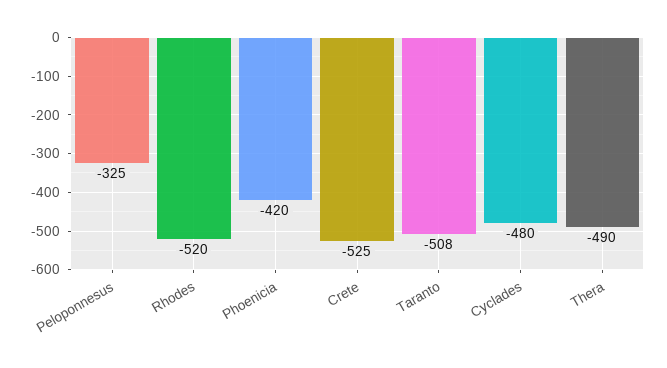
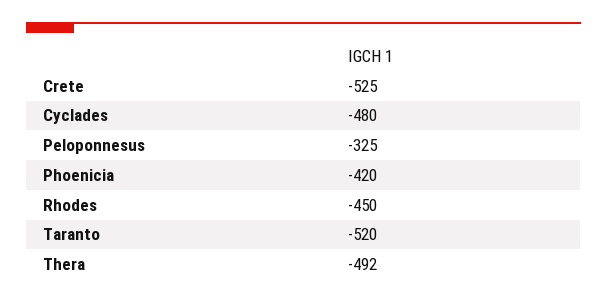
Rhodes: -520 -> -450
Taranto: -508 -> -520
Thera: -490 -> -492

